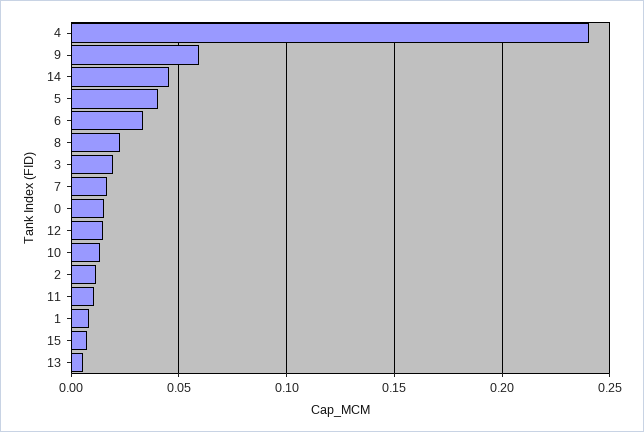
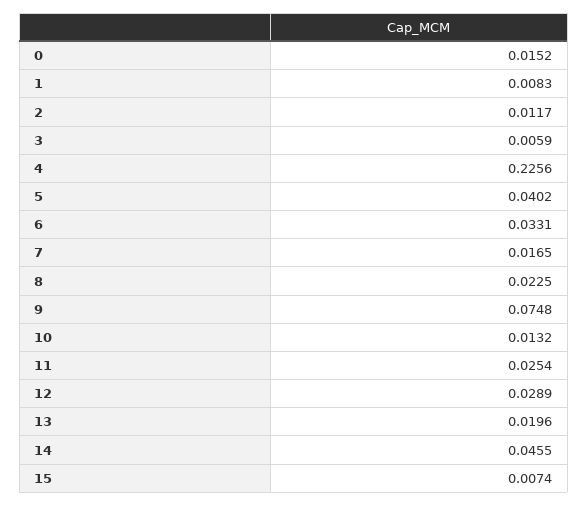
4: 0.24 -> 0.2256
9: 0.06 -> 0.0748
3: 0.02 -> 0.0059
12: 0.015 -> 0.0289
11: 0.01 -> 0.0254
13: 0.005 -> 0.0196

